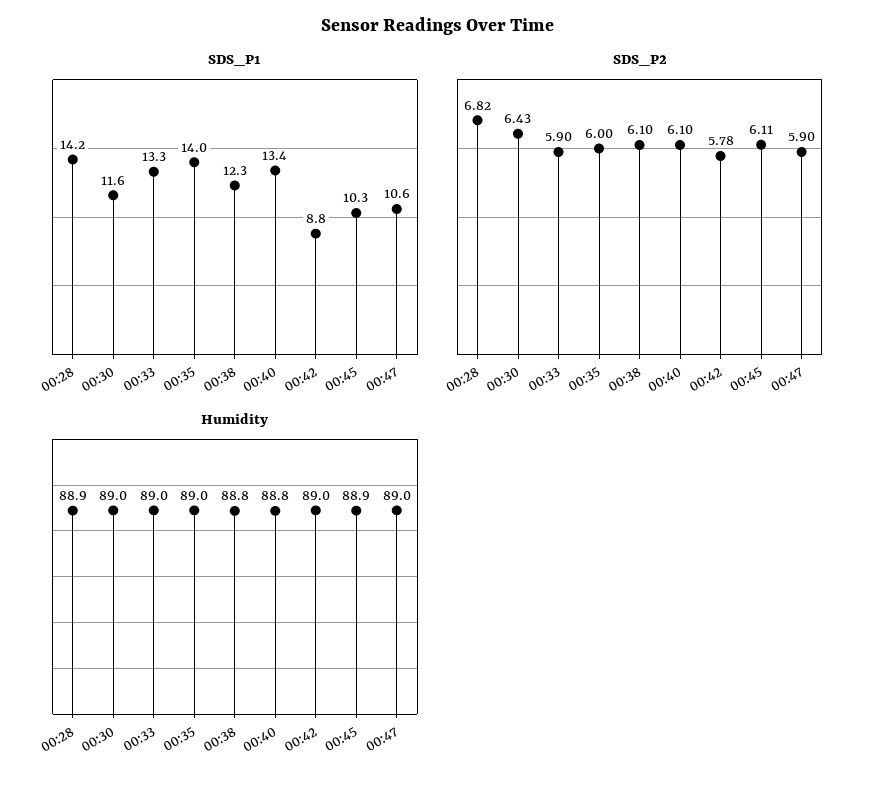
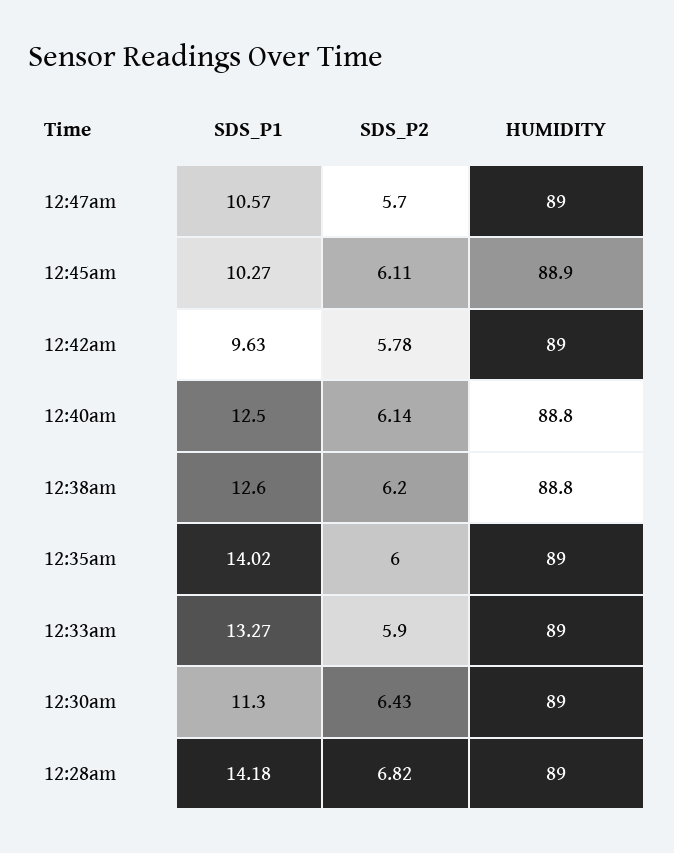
SDS_P1, 00:30: 11.6 -> 11.3
SDS_P1, 00:38: 12.3 -> 12.6
SDS_P1, 00:40: 13.4 -> 12.5
SDS_P1, 00:42: 8.8 -> 9.63
SDS_P2, 00:38: 6.1 -> 6.2
SDS_P2, 00:40: 6.1 -> 6.14
SDS_P2, 00:47: 5.9 -> 5.7
Humidity, 00:28: 88.9 -> 89

